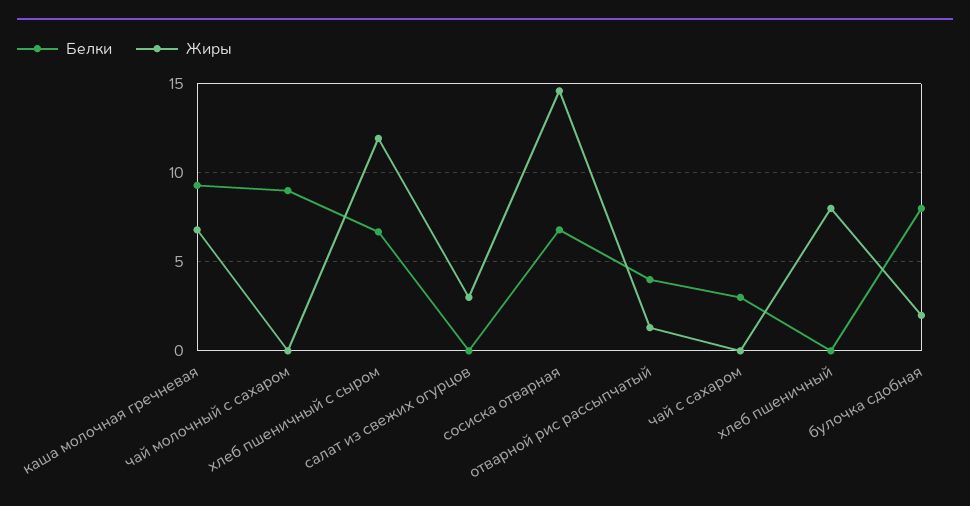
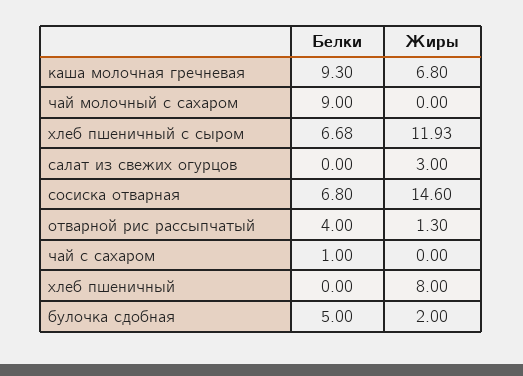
Белки, чай с сахаром: 3 -> 1
Белки, булочка сдобная: 8 -> 5

